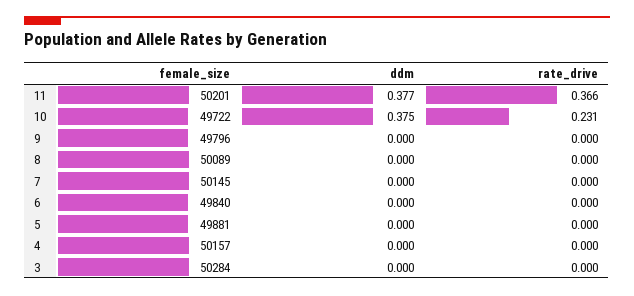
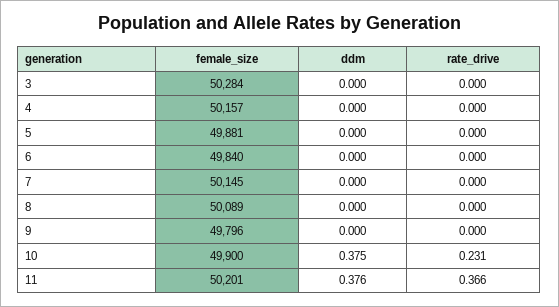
ddm, 11: 0.377 -> 0.376
female_size, 10: 49722 -> 49900

